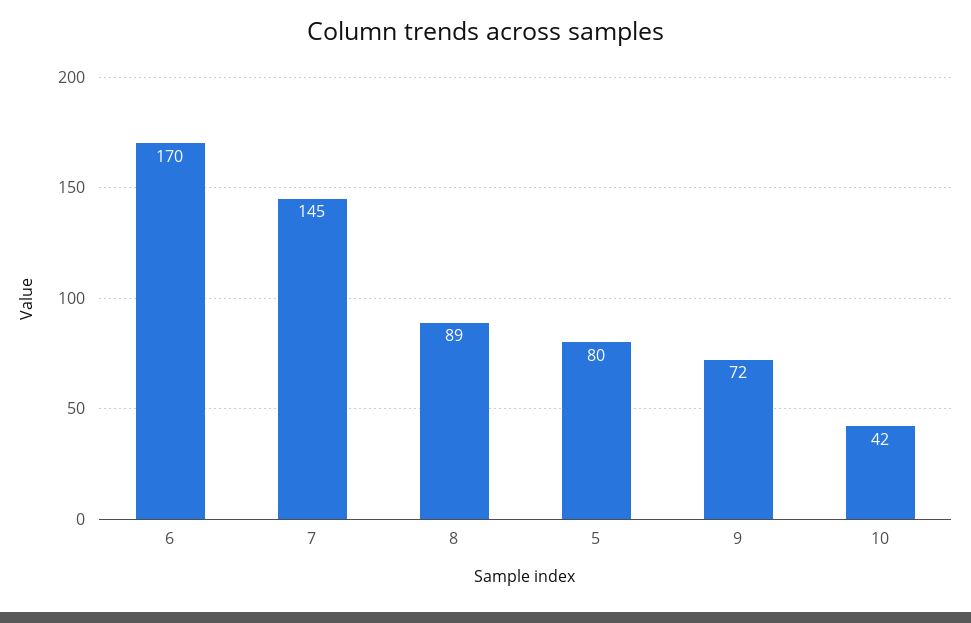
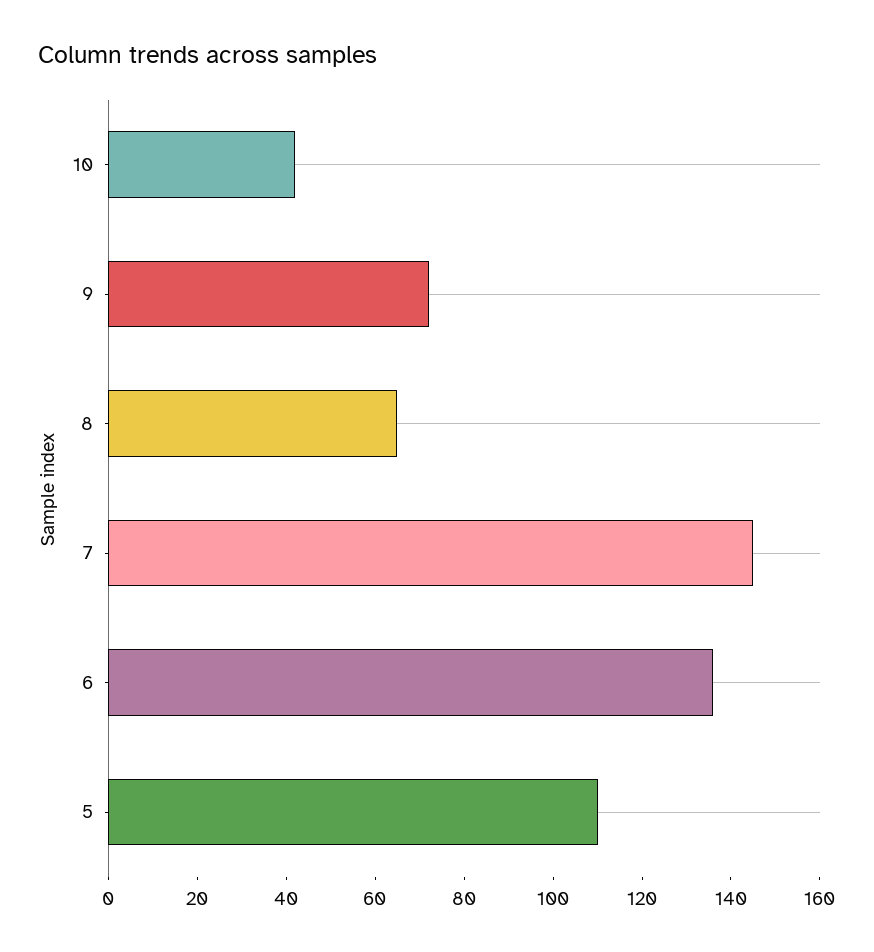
6: 170 -> 135
8: 89 -> 65
5: 80 -> 110

